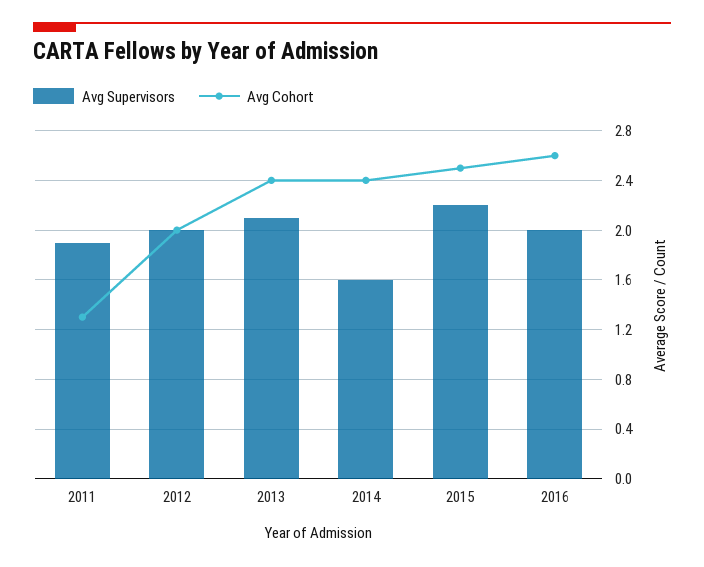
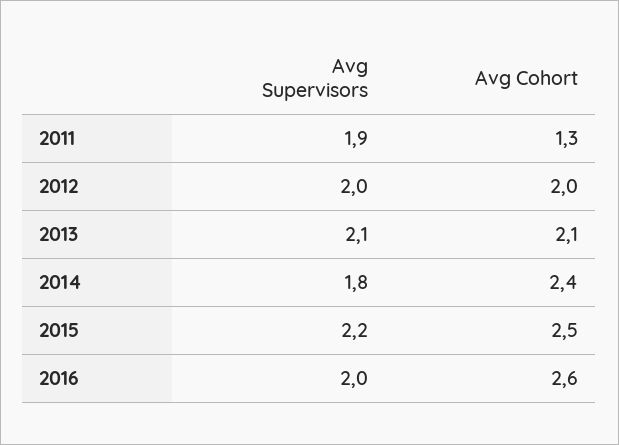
Avg Cohort, 2013: 2.4 -> 2.1
Avg Supervisors, 2014: 1.6 -> 1.8

